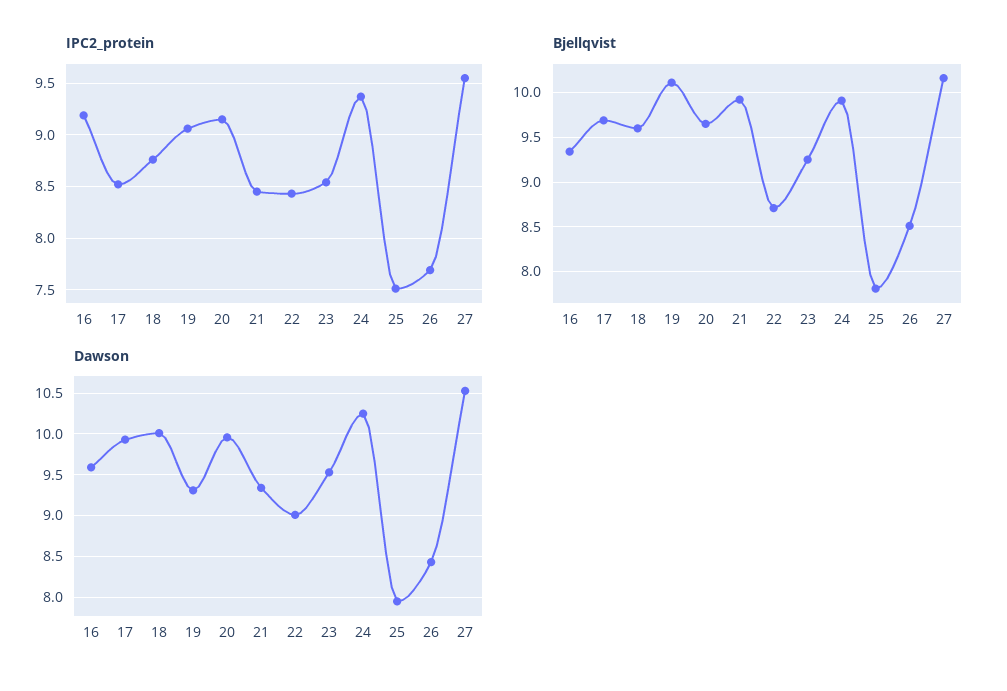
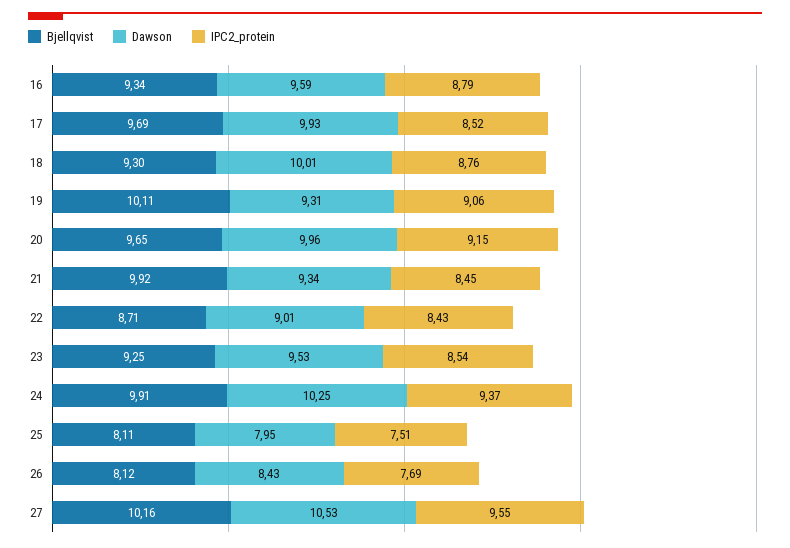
IPC2_protein, 16: 9.2 -> 8.79
Bjellqvist, 18: 9.6 -> 9.3
Bjellqvist, 25: 7.8 -> 8.11
Bjellqvist, 26: 8.5 -> 8.12

